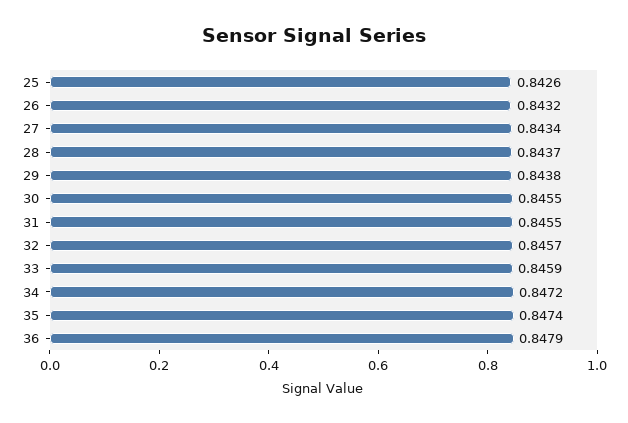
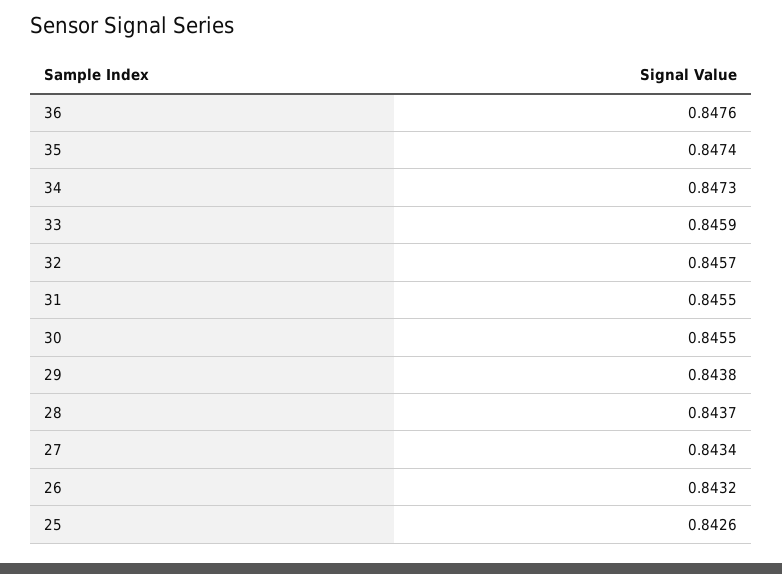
34: 0.8472 -> 0.8473
36: 0.8479 -> 0.8476

